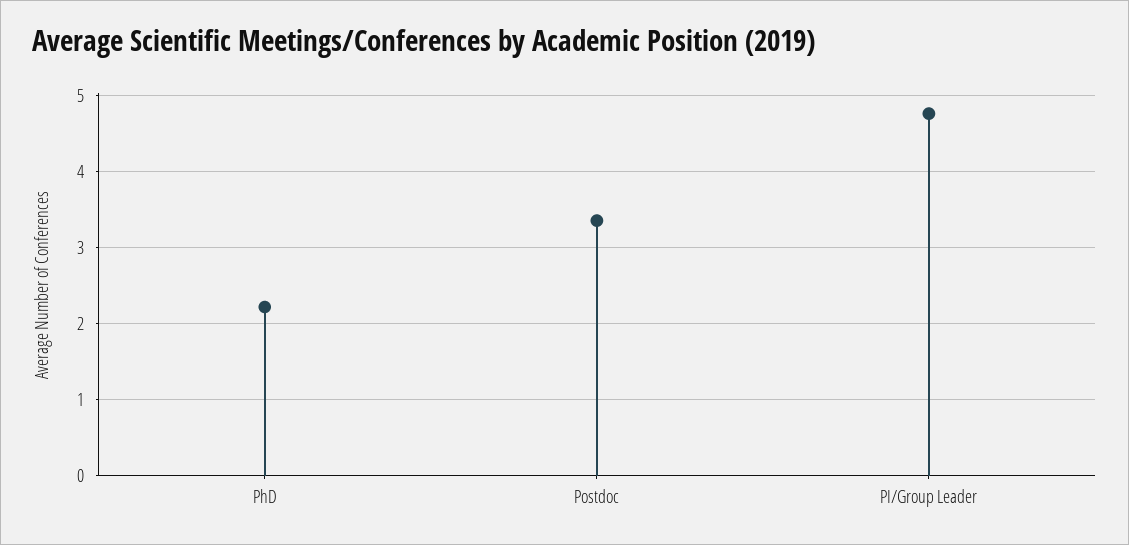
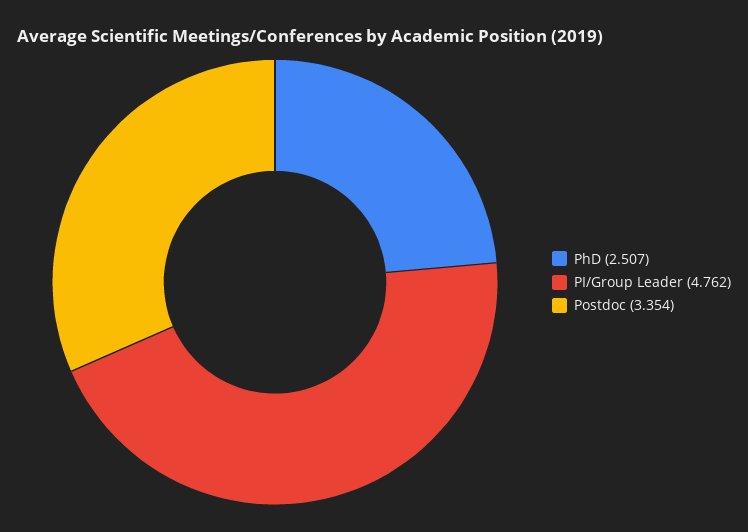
PhD: 2.2 -> 2.507

